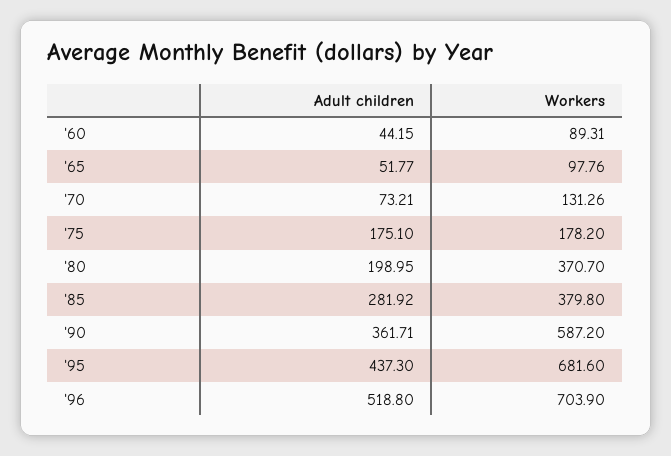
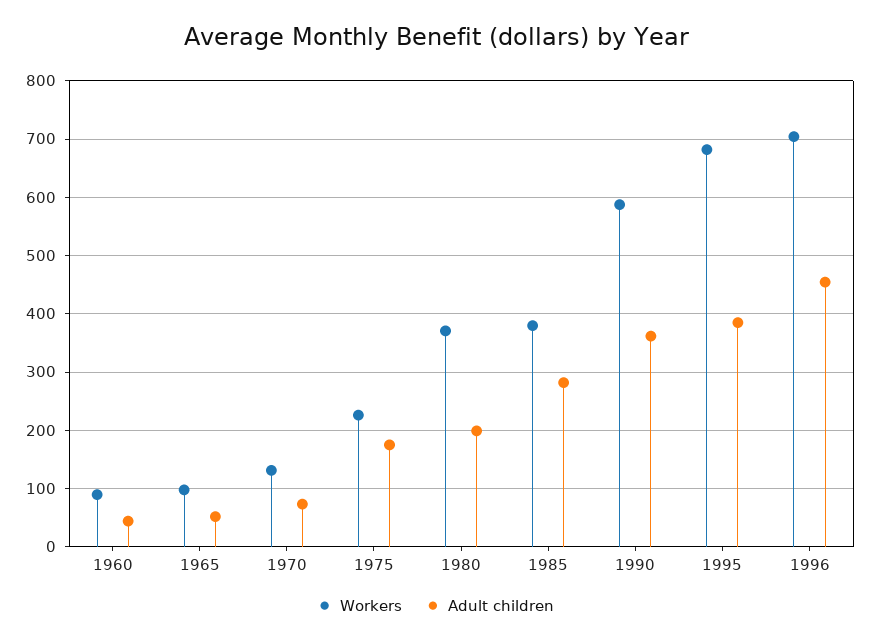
Workers, '75: 178.2 -> 220
Adult children, '95: 437.3 -> 380
Adult children, '96: 518.8 -> 460

